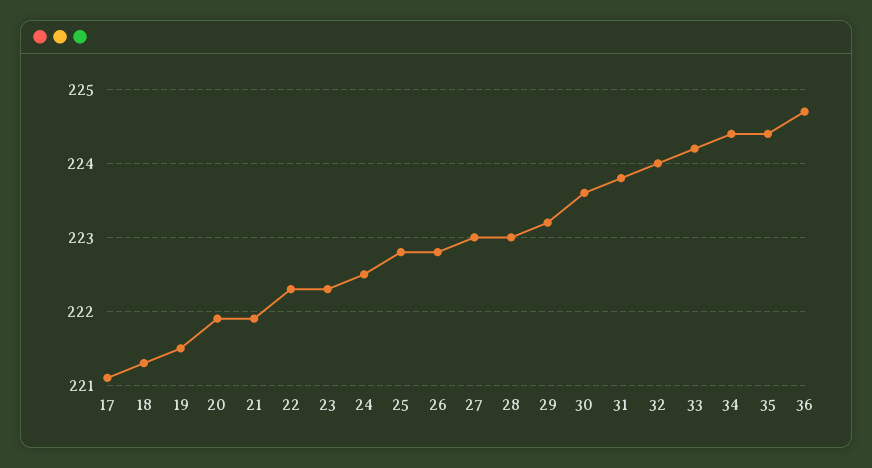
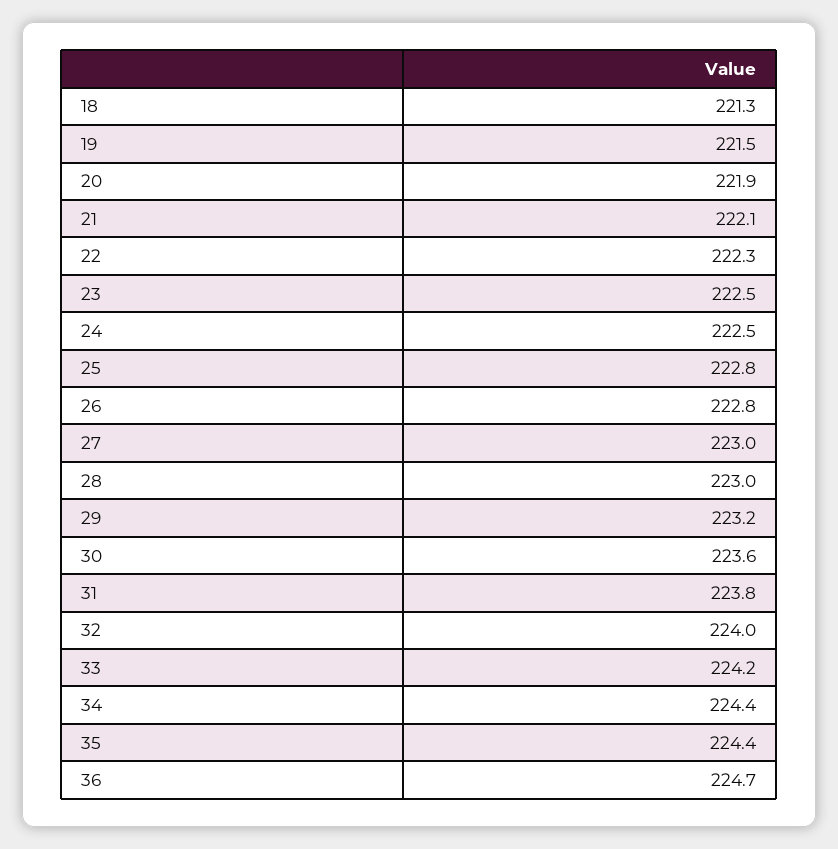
17: 221.1 -> none
21: 221.9 -> 222.1
23: 222.3 -> 222.5

